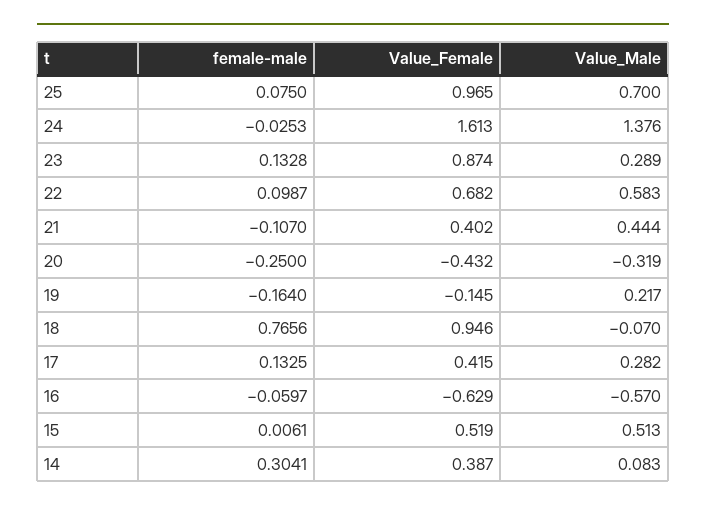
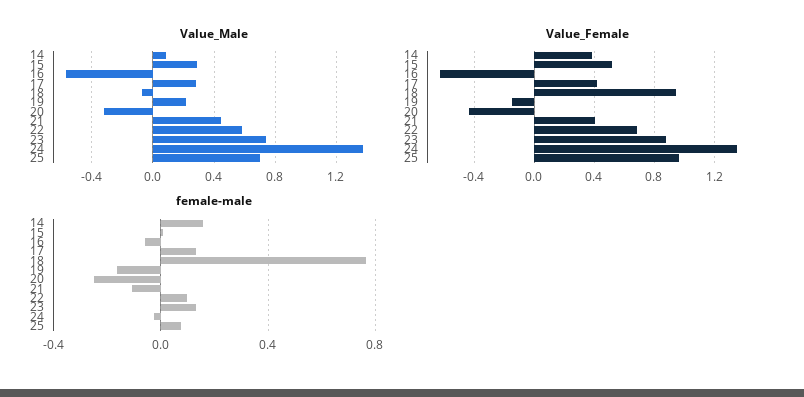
Value_Female, 24: 1.613 -> 1.35
Value_Male, 23: 0.289 -> 0.75
Value_Male, 15: 0.513 -> 0.3
female-male, 14: 0.3041 -> 0.15

